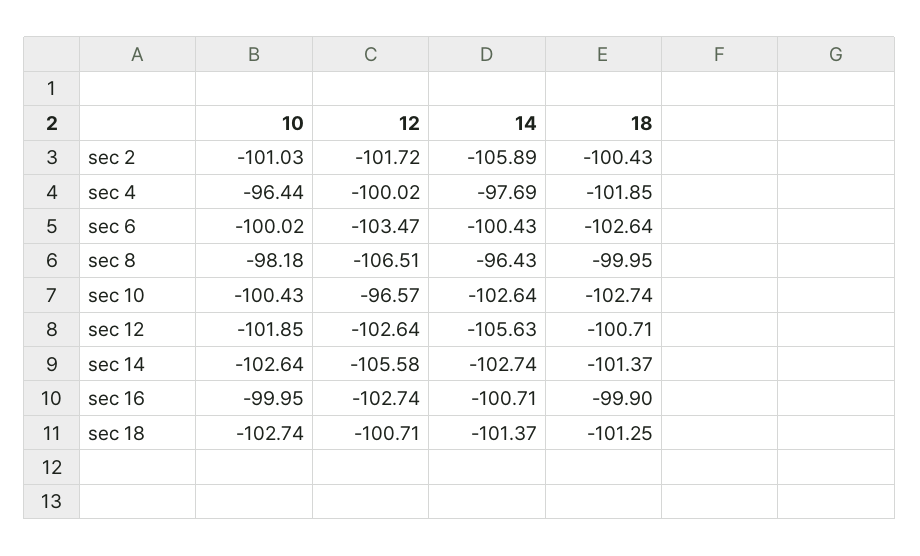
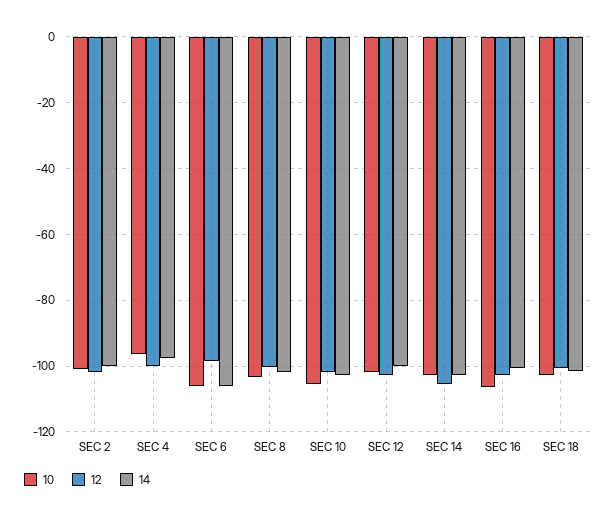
14, sec 2: -105.89 -> -100
18, sec 2: -100.43 -> none
18, sec 4: -101.85 -> none
10, sec 6: -100.02 -> -106
12, sec 6: -103.47 -> -98
14, sec 6: -100.43 -> -106
18, sec 6: -102.64 -> none
10, sec 8: -98.18 -> -104
12, sec 8: -106.51 -> -100
14, sec 8: -96.43 -> -102
18, sec 8: -99.95 -> none
10, sec 10: -100.43 -> -106
12, sec 10: -96.57 -> -102
18, sec 10: -102.74 -> none
14, sec 12: -105.63 -> -100
18, sec 12: -100.71 -> none
18, sec 14: -101.37 -> none
10, sec 16: -99.95 -> -106
18, sec 16: -99.9 -> none
18, sec 18: -101.25 -> none

